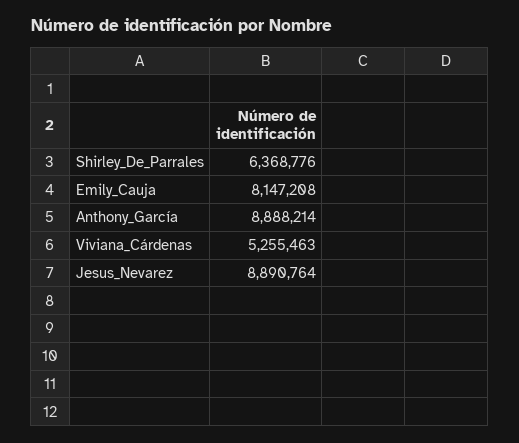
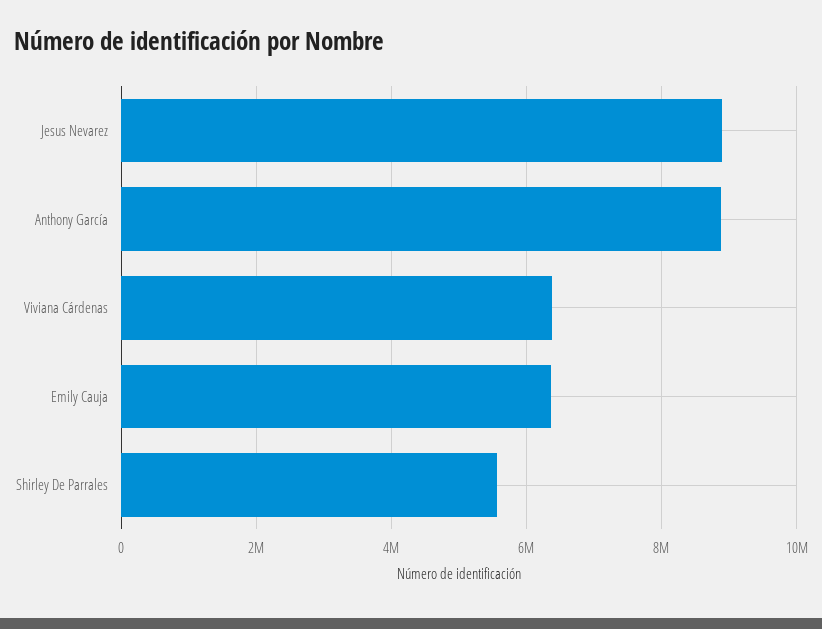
Shirley_De_Parrales: 6368776 -> 5600000
Emily_Cauja: 8147208 -> 6400000
Viviana_Cárdenas: 5255463 -> 6400000

